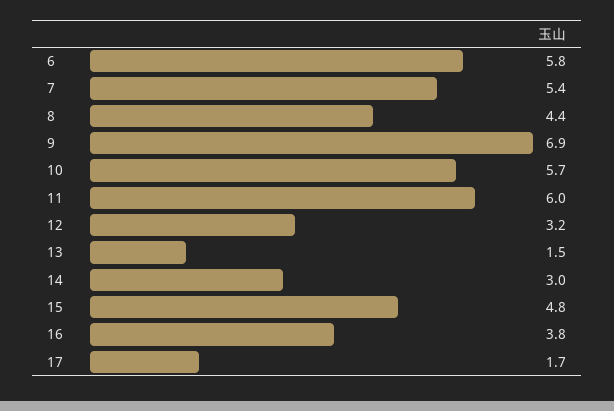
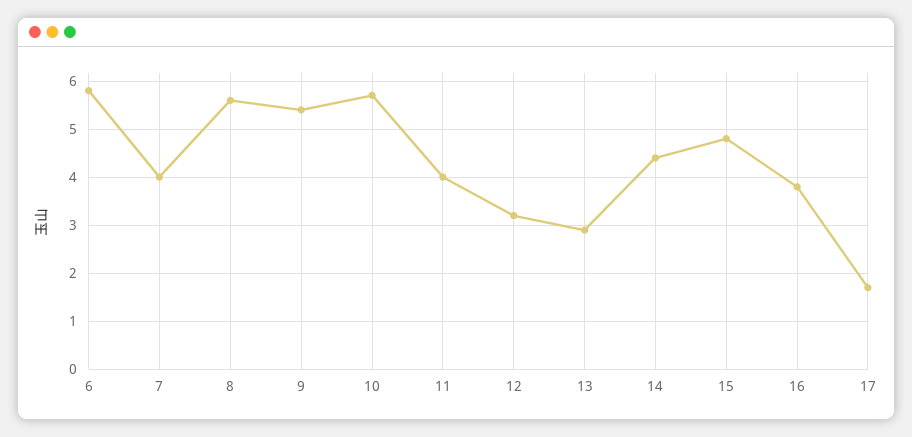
7: 5.4 -> 4
8: 4.4 -> 5.5
9: 6.9 -> 5.5
11: 6 -> 4
13: 1.5 -> 3
14: 3 -> 4.5

